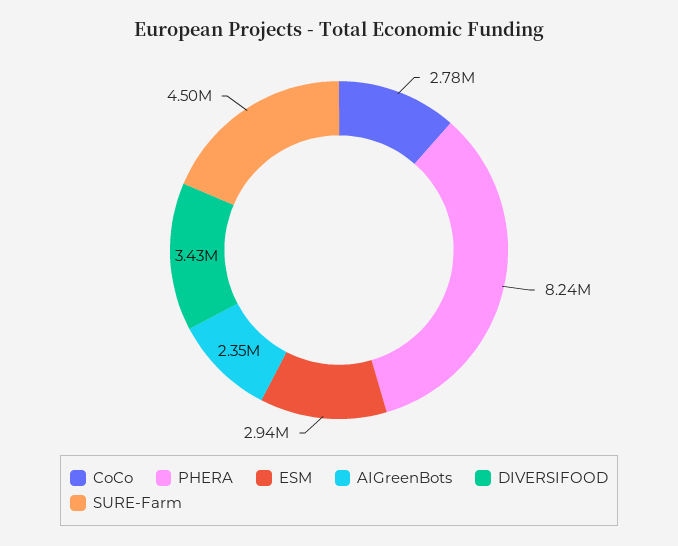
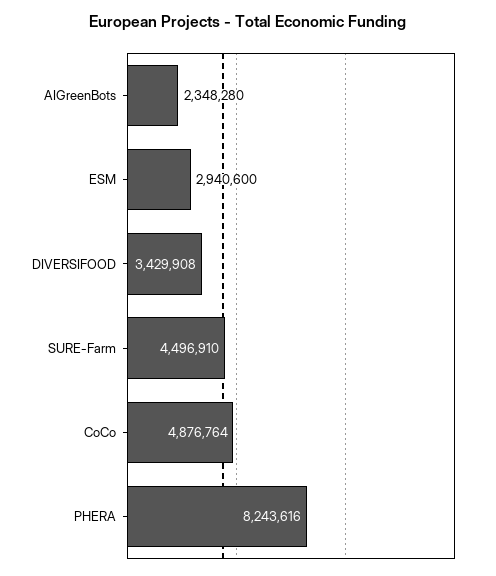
CoCo: 2780000 -> 4876764

